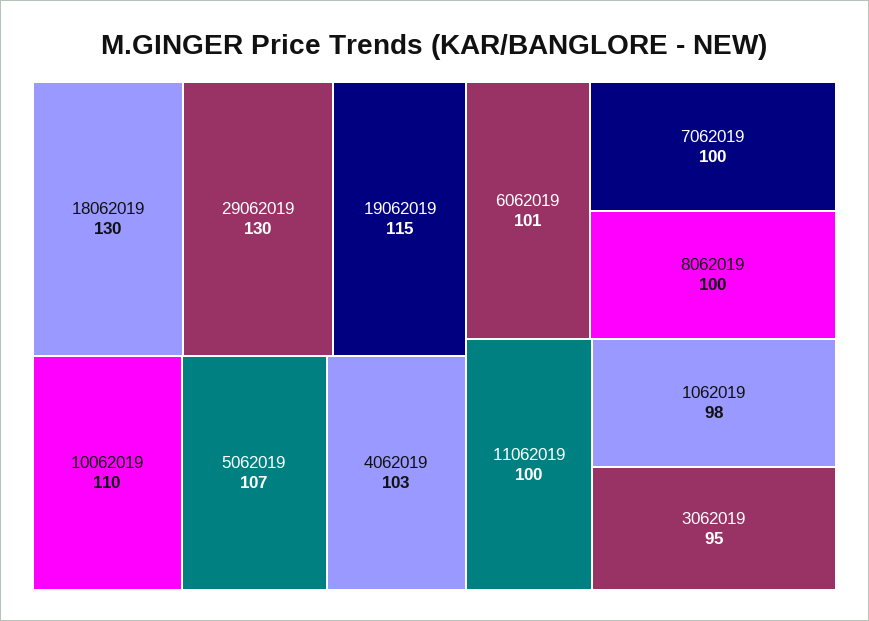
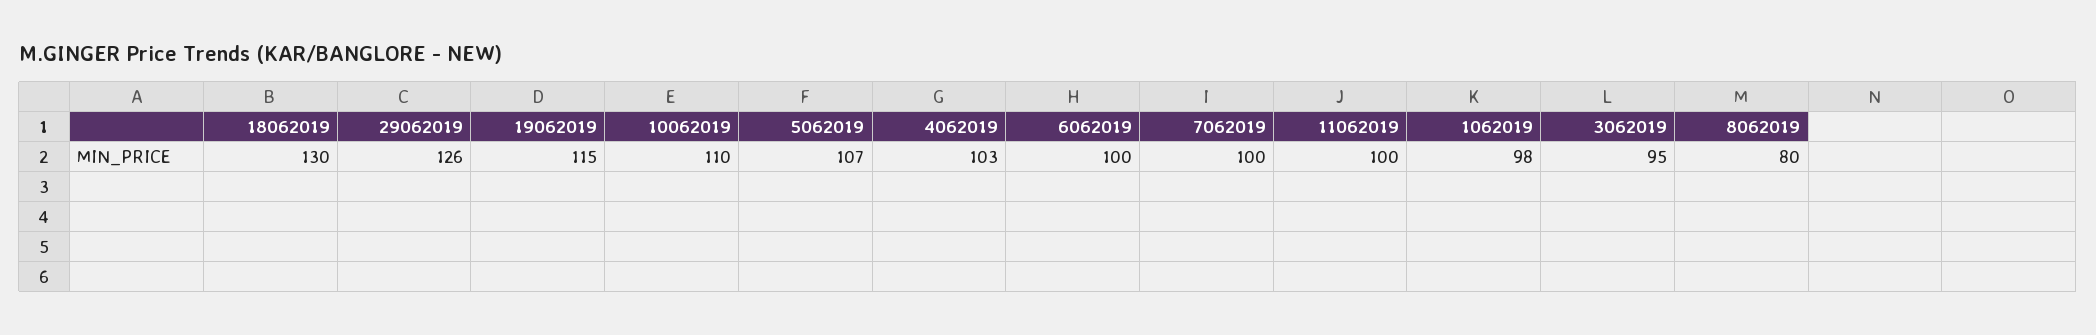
29062019: 130 -> 126
6062019: 101 -> 100
8062019: 100 -> 80

